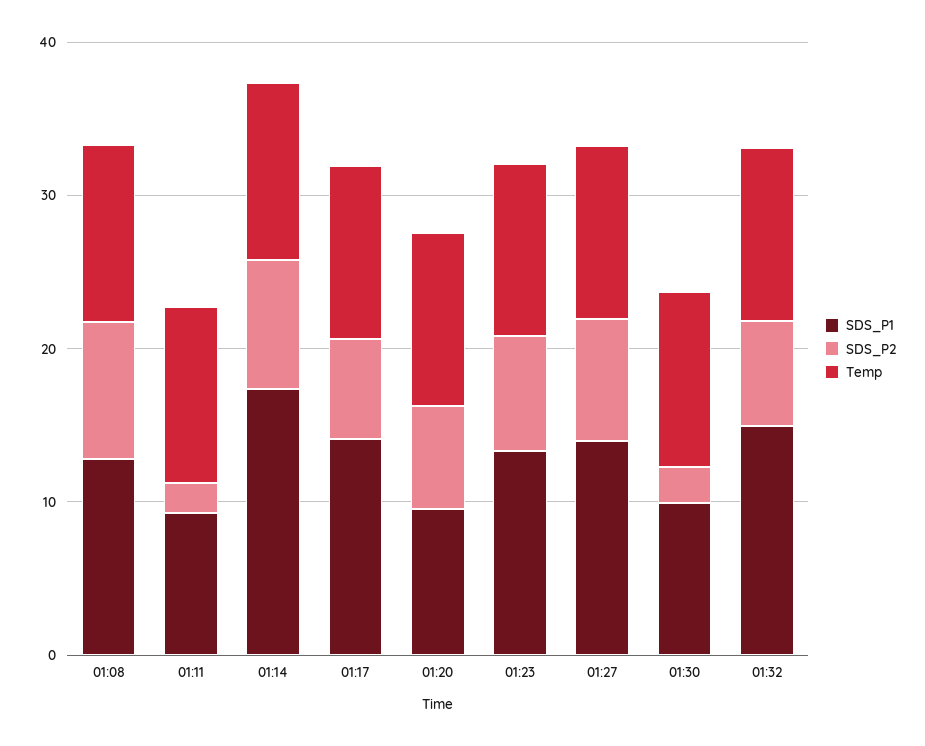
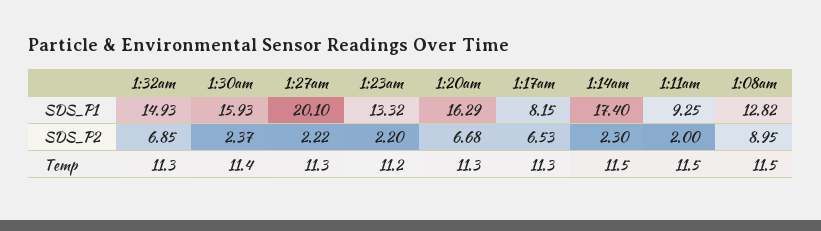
SDS_P2, 01:14: 8 -> 2.3
SDS_P1, 01:17: 14 -> 8.15
SDS_P1, 01:20: 10 -> 16.29
SDS_P2, 01:23: 8 -> 2.2
SDS_P1, 01:27: 14 -> 20.1
SDS_P2, 01:27: 8 -> 2.22
SDS_P1, 01:30: 10 -> 15.93

